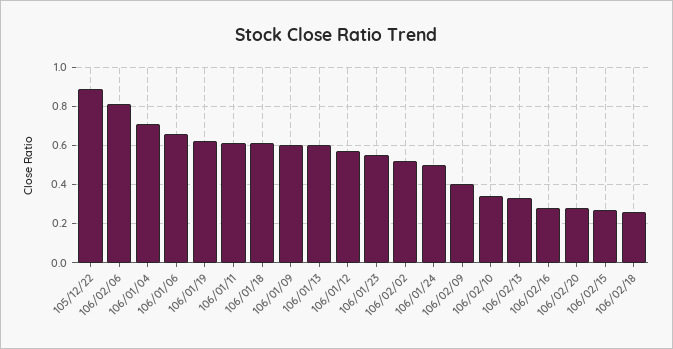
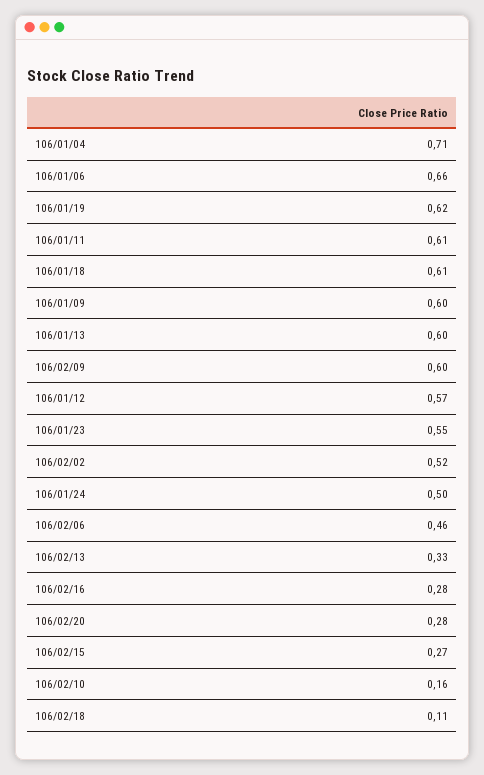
105/12/22: 0.9 -> none
106/02/06: 0.8 -> 0.46
106/02/09: 0.4 -> 0.6
106/02/10: 0.35 -> 0.16
106/02/18: 0.25 -> 0.11

